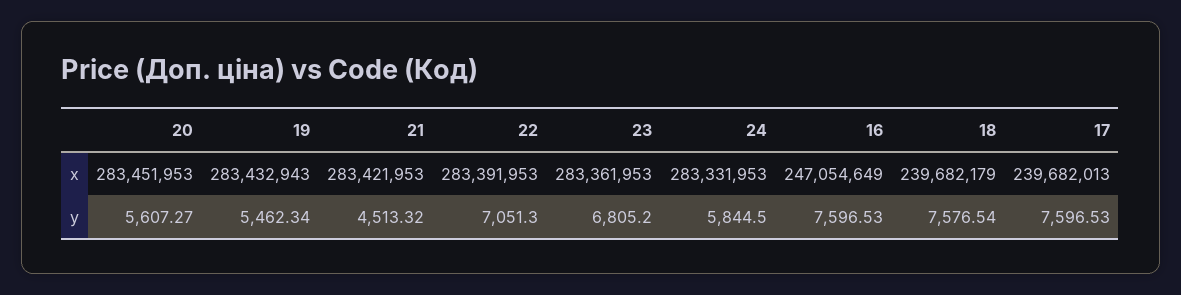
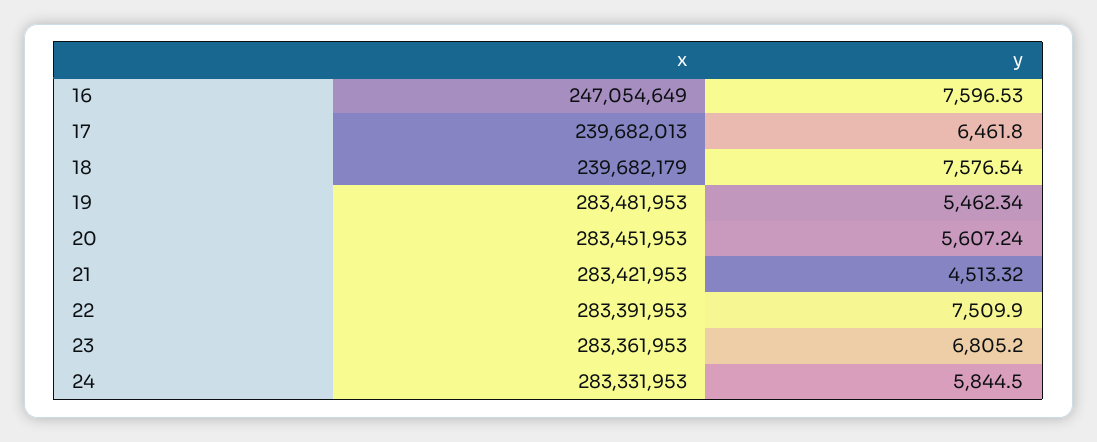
19, x: 283432943 -> 283481953
20, y: 5607.27 -> 5607.24
22, y: 7051.3 -> 7509.9
17, y: 7596.53 -> 6461.8

